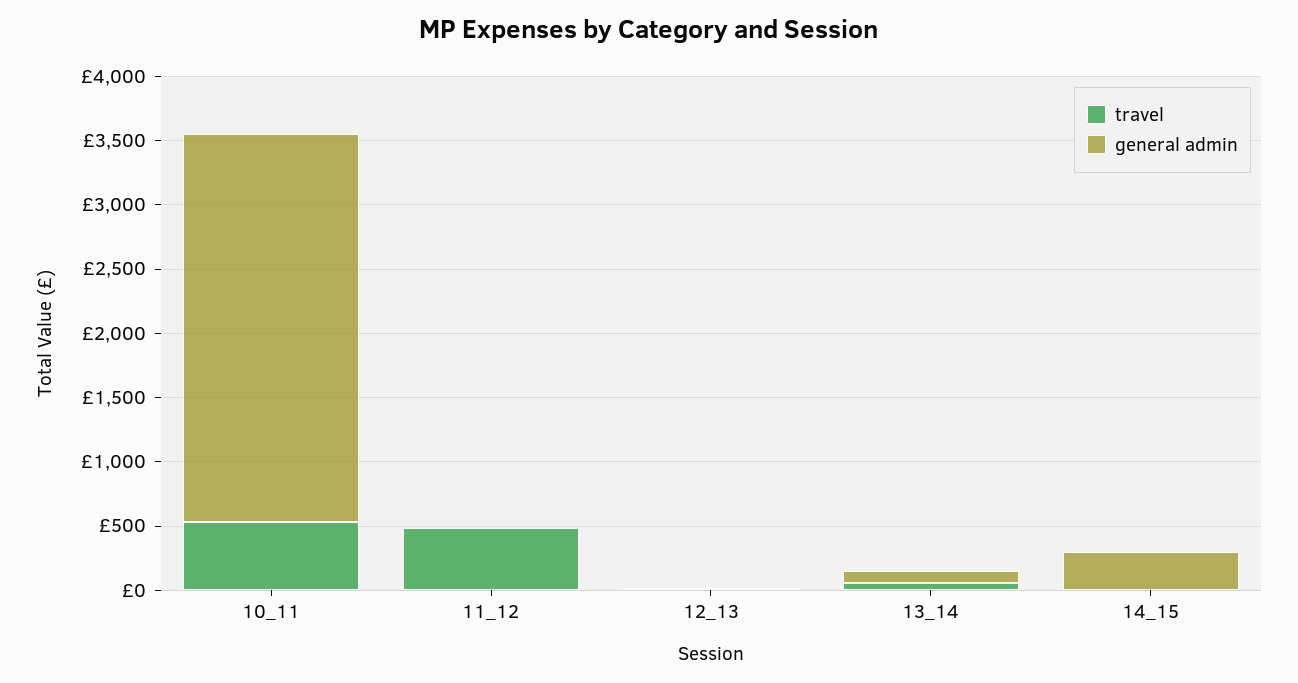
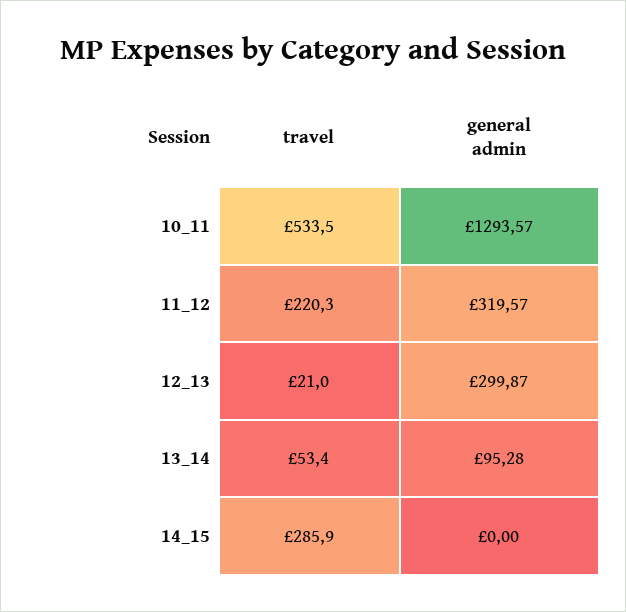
general admin, 10_11: 3000 -> 1293.57
travel, 11_12: 500 -> 220.3
general admin, 11_12: 0 -> 319.57
general admin, 12_13: 0 -> 299.87
travel, 14_15: 0 -> 285.9
general admin, 14_15: 300 -> 0

